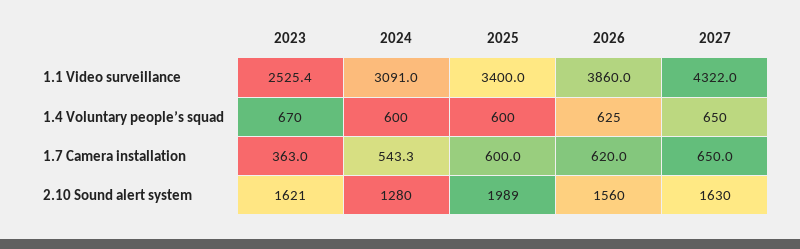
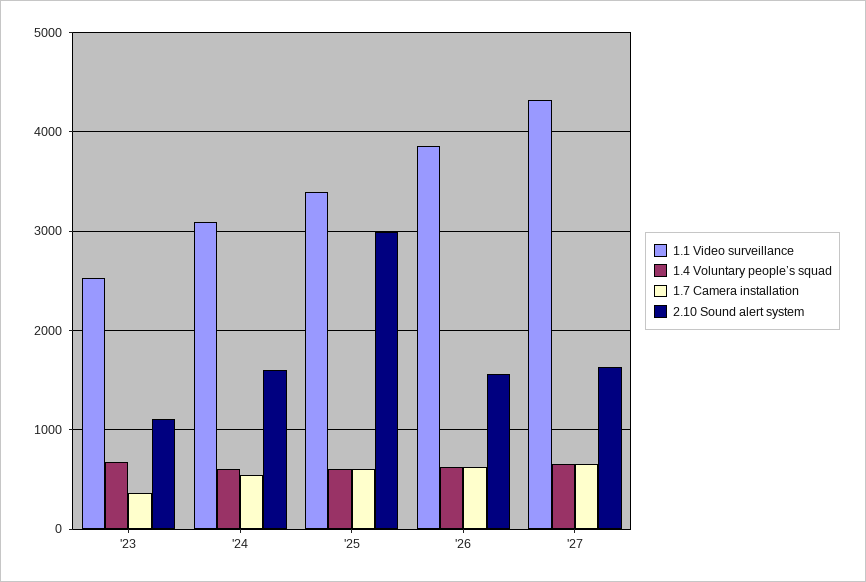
2.10 Sound alert system, 2023: 1621 -> 1100
2.10 Sound alert system, 2024: 1280 -> 1600
2.10 Sound alert system, 2025: 1989 -> 3000

